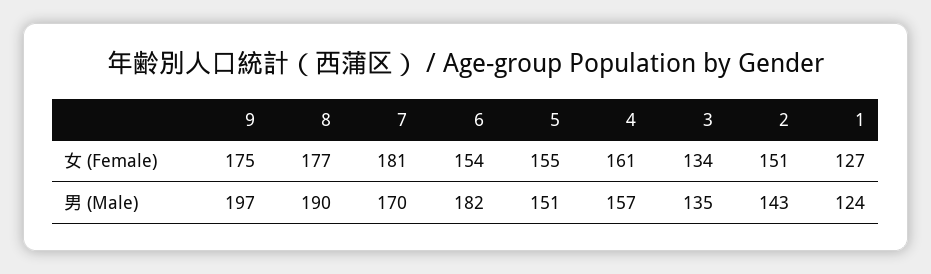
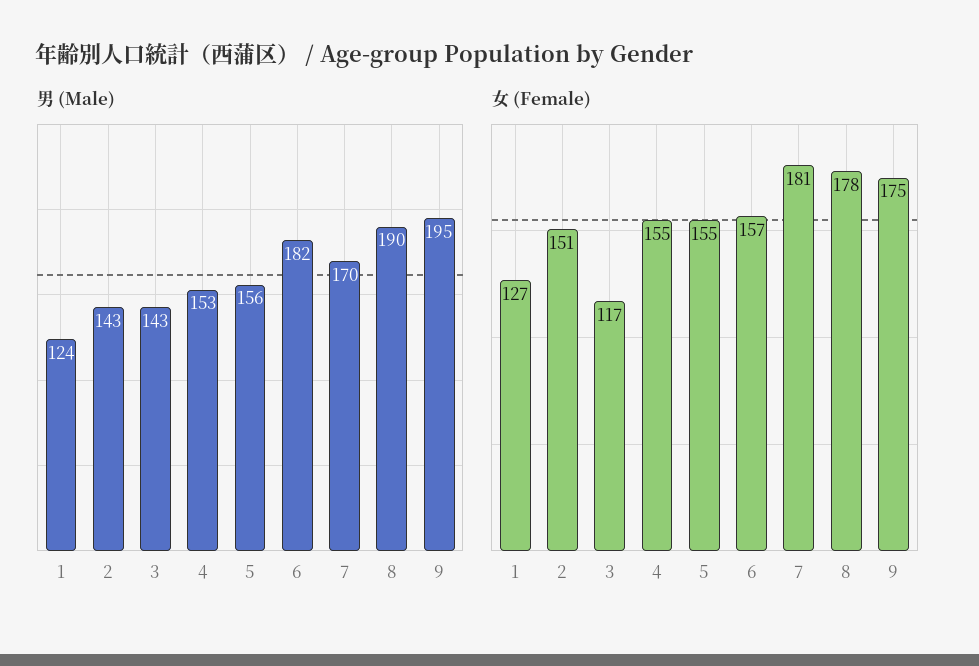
女 (Female), 8: 177 -> 178
女 (Female), 6: 154 -> 157
女 (Female), 4: 161 -> 155
女 (Female), 3: 134 -> 117
男 (Male), 9: 197 -> 195
男 (Male), 5: 151 -> 156
男 (Male), 4: 157 -> 153
男 (Male), 3: 135 -> 143

